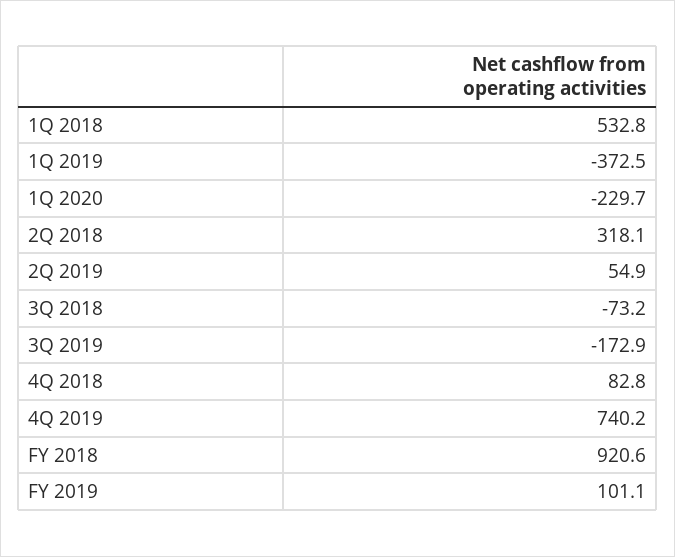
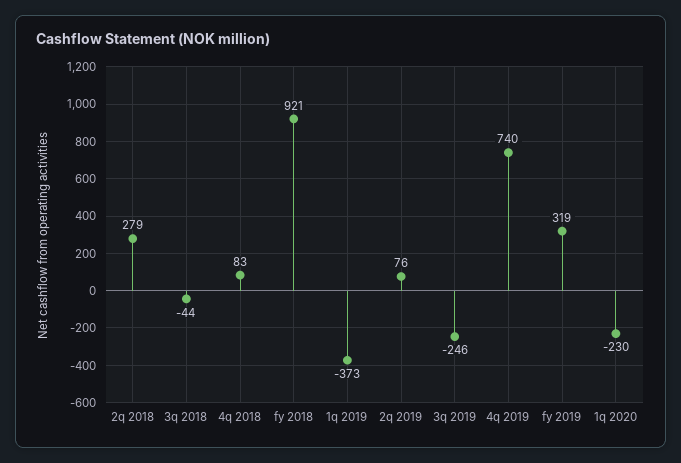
1Q 2018: 532.8 -> none
2Q 2018: 318.1 -> 279
2Q 2019: 54.9 -> 76
3Q 2018: -73.2 -> -44
3Q 2019: -172.9 -> -246
FY 2019: 101.1 -> 319

